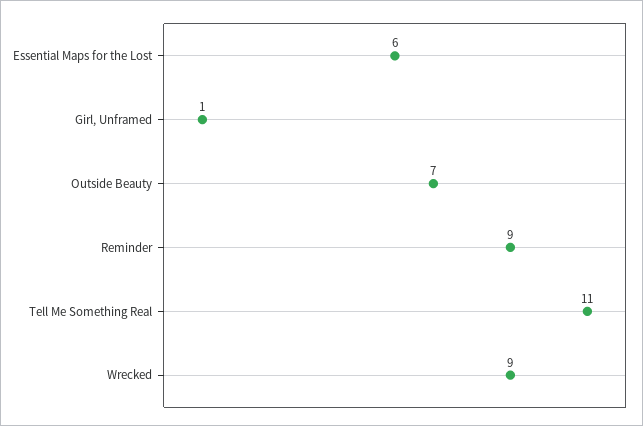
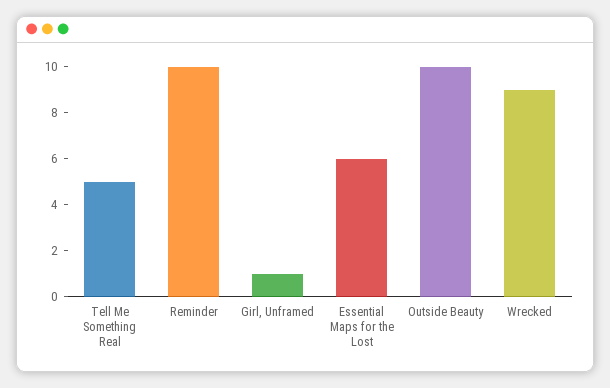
Outside Beauty: 7 -> 10
Reminder: 9 -> 10
Tell Me Something Real: 11 -> 5

